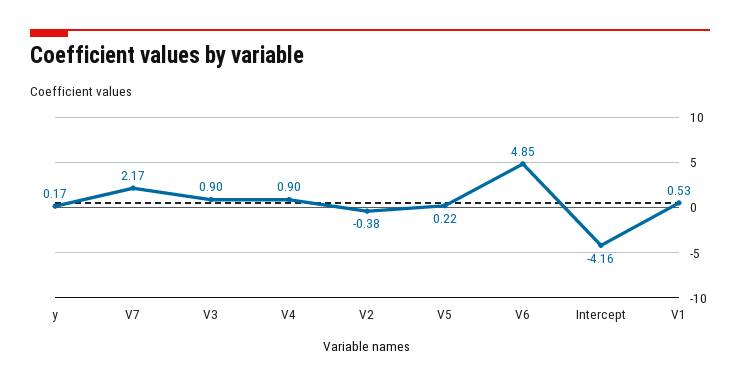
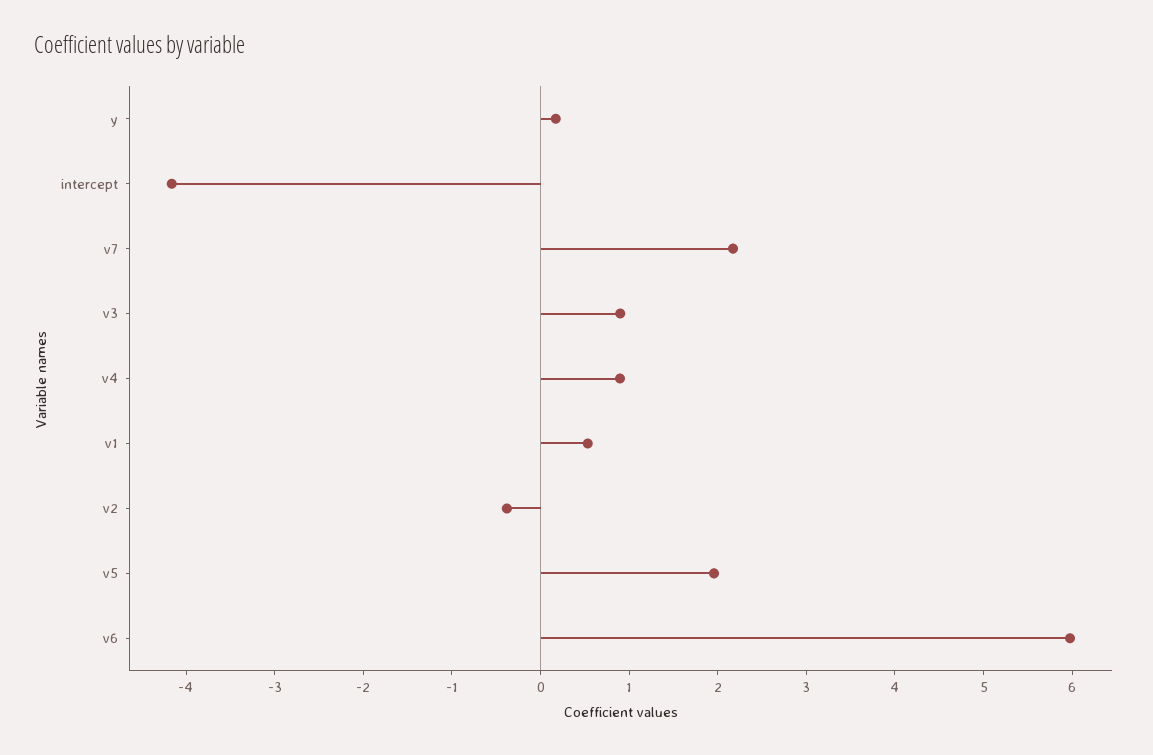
V5: 0.22 -> 2
V6: 4.85 -> 6

